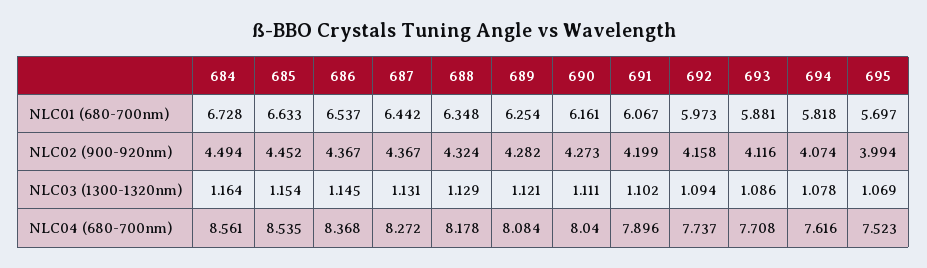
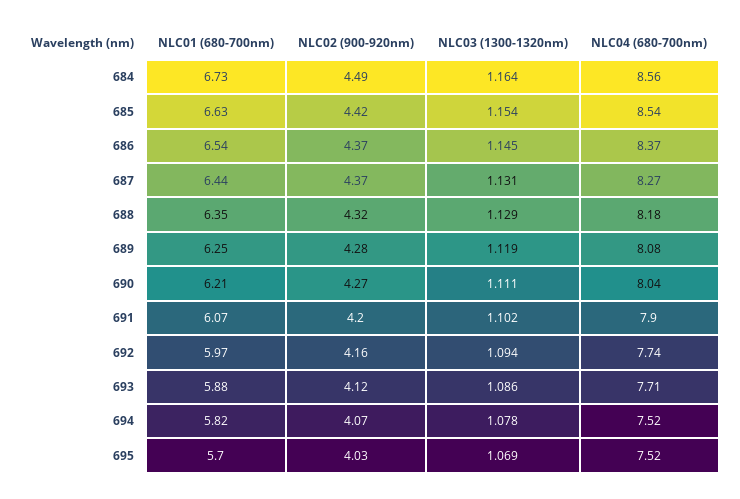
690, NLC01 (680-700nm): 6.161 -> 6.21
685, NLC02 (900-920nm): 4.452 -> 4.42
695, NLC02 (900-920nm): 3.994 -> 4.03
689, NLC03 (1300-1320nm): 1.121 -> 1.119
694, NLC04 (680-700nm): 7.616 -> 7.52

